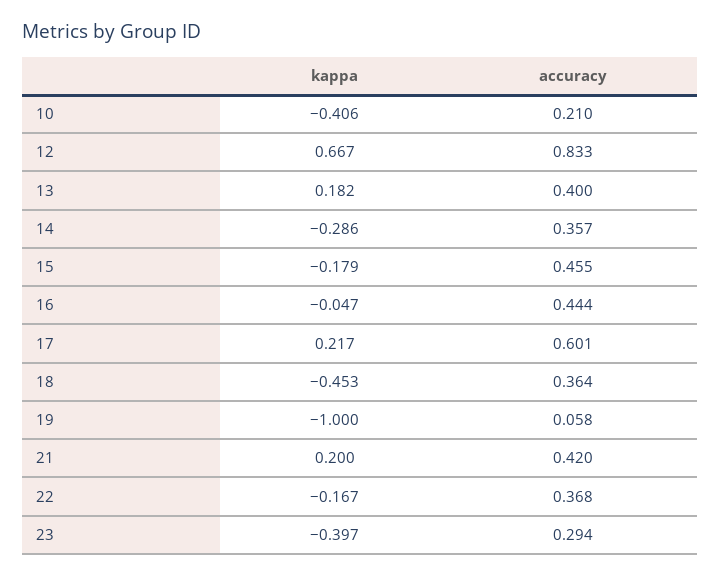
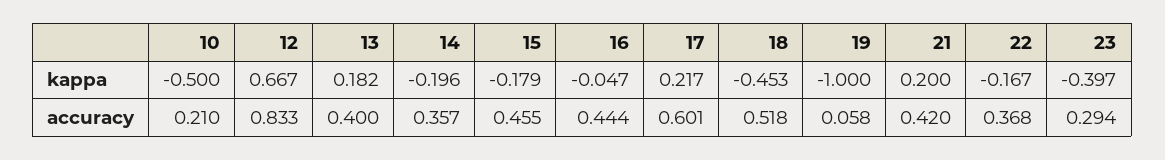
kappa, 10: -0.406 -> -0.5
kappa, 14: -0.286 -> -0.196
accuracy, 18: 0.364 -> 0.518

